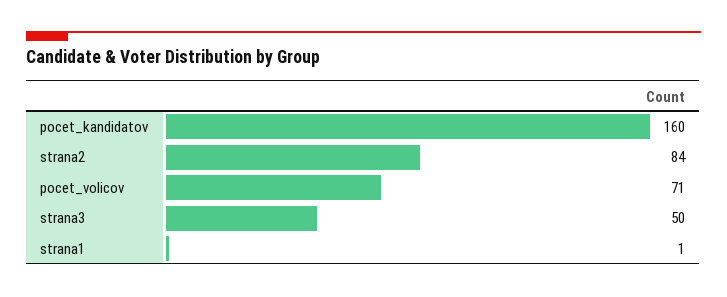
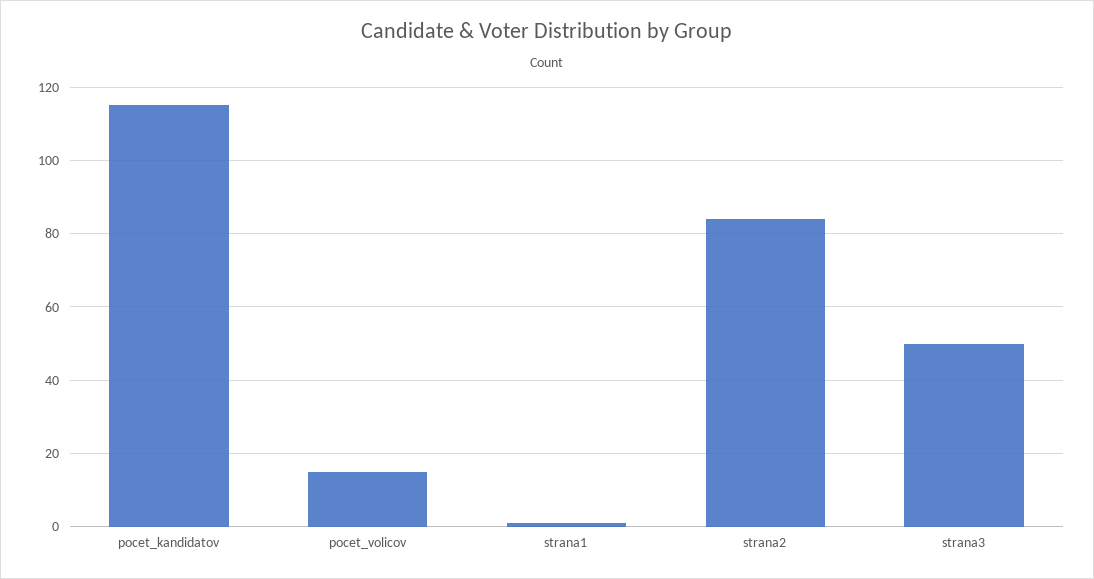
pocet_kandidatov: 160 -> 115
pocet_volicov: 71 -> 15

